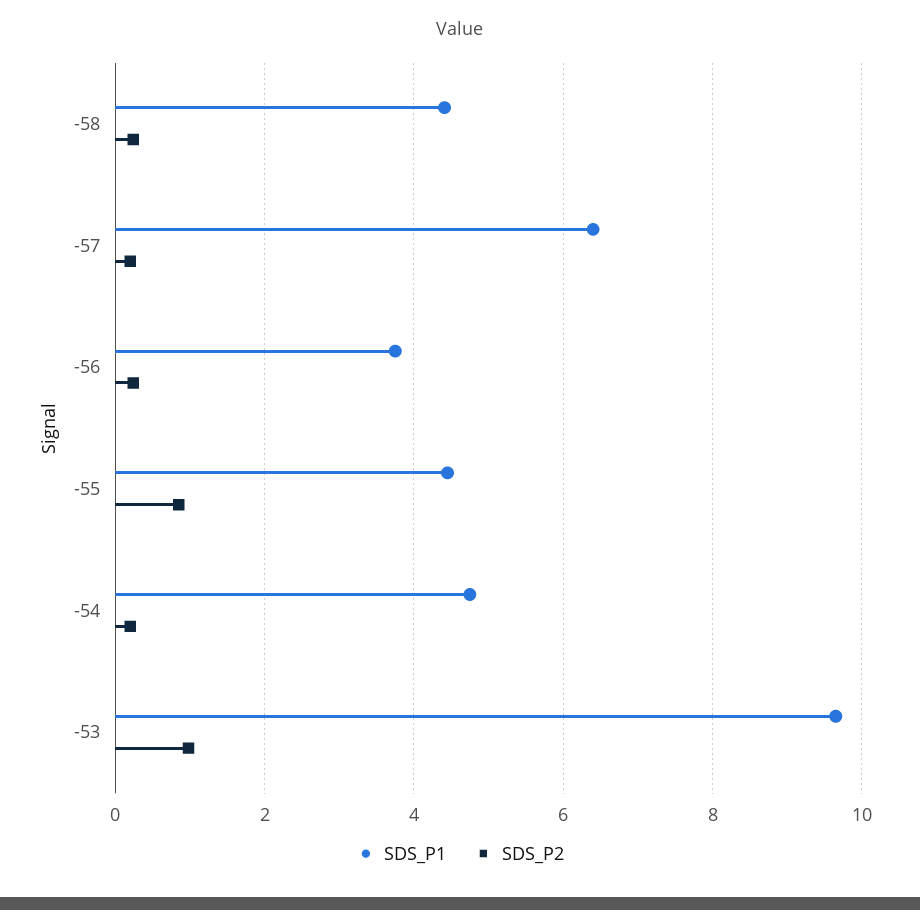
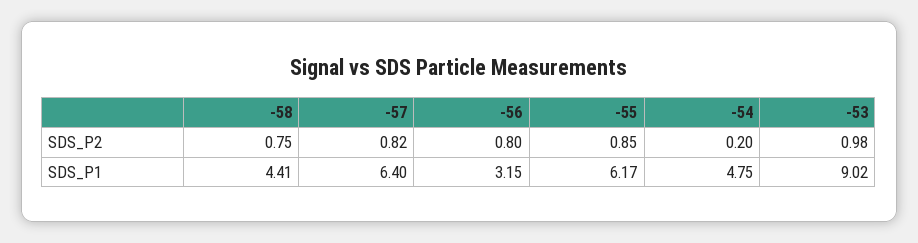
SDS_P2, -58: 0.2 -> 0.75
SDS_P2, -57: 0.2 -> 0.82
SDS_P1, -56: 3.8 -> 3.15
SDS_P2, -56: 0.2 -> 0.8
SDS_P1, -55: 4.4 -> 6.17
SDS_P1, -53: 9.6 -> 9.02

